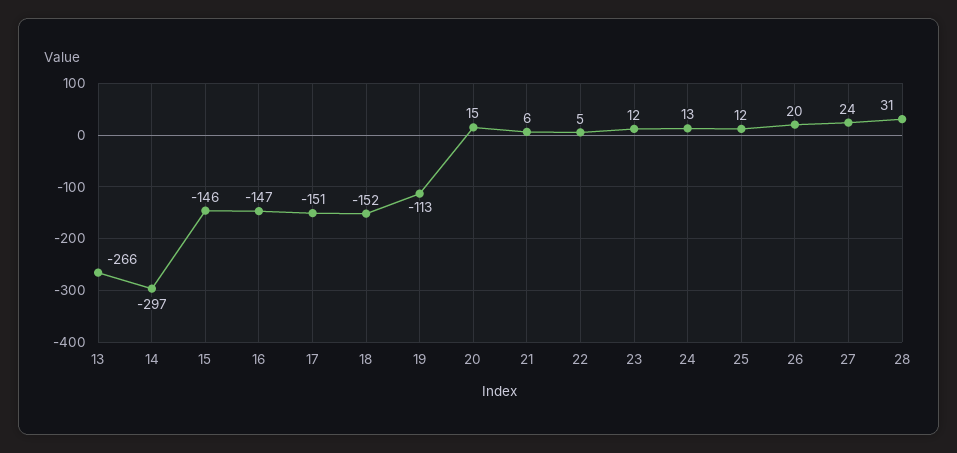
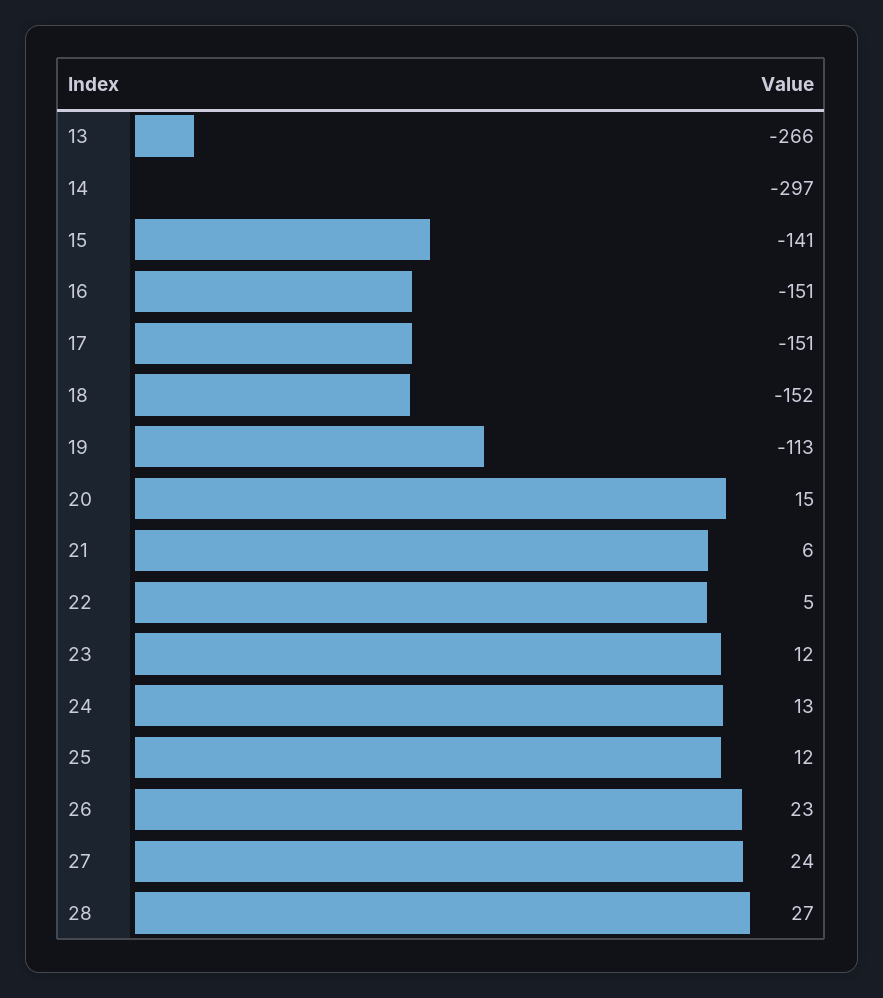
15: -146 -> -141
16: -147 -> -151
26: 20 -> 23
28: 31 -> 27

